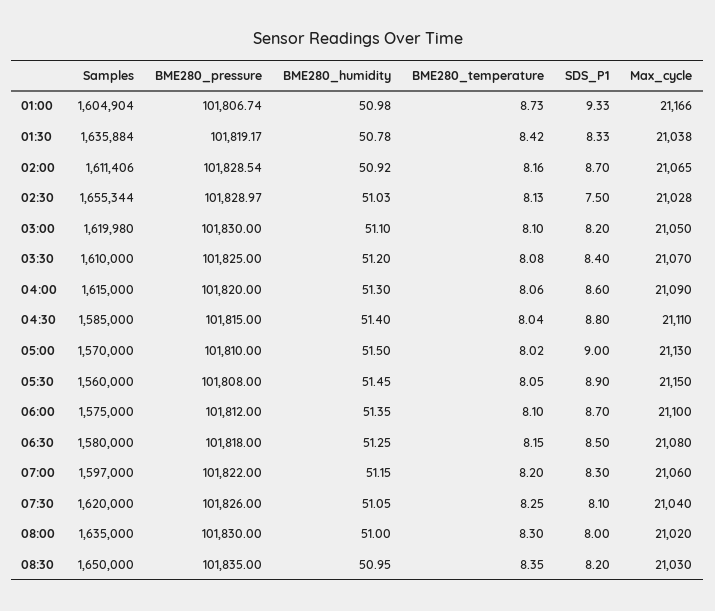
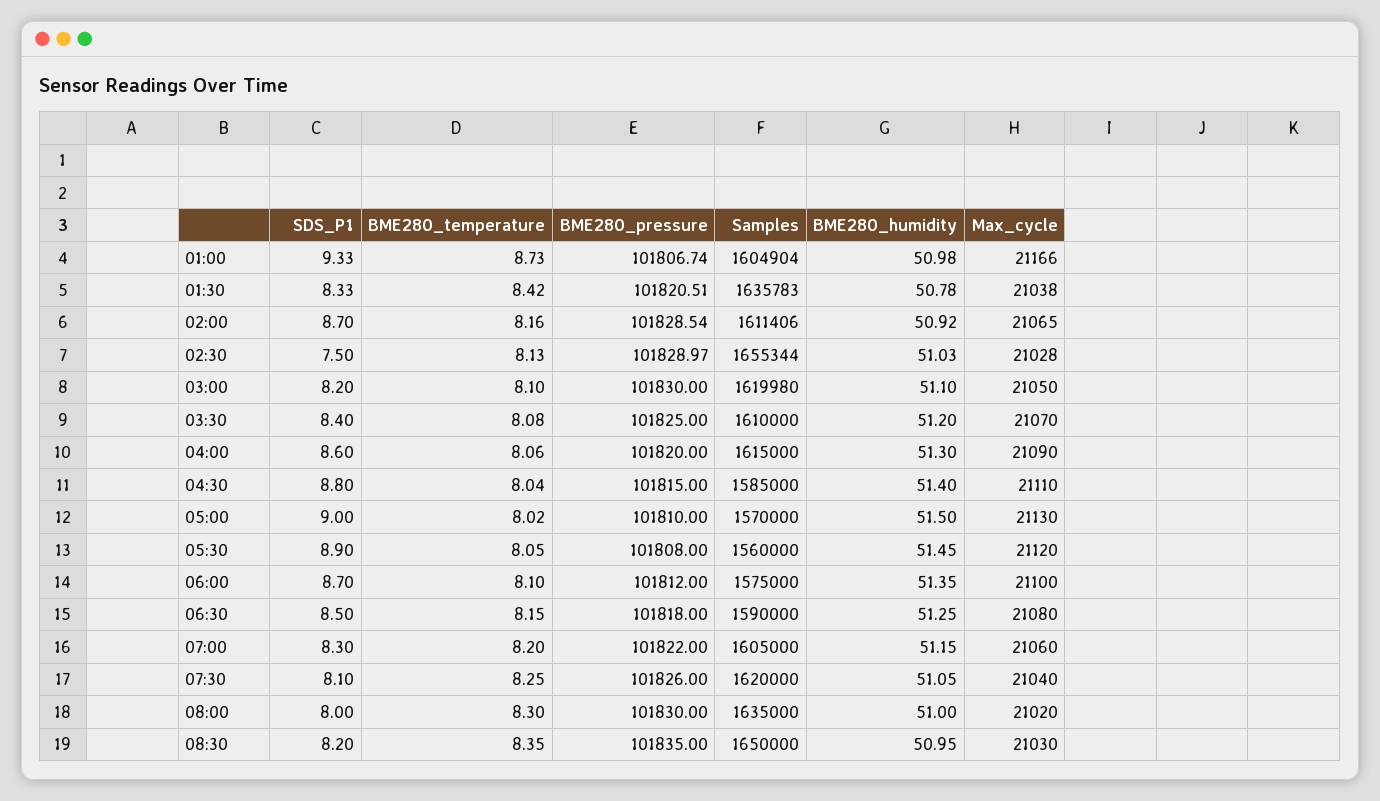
Samples, 01:30: 1635884 -> 1635783
BME280_pressure, 01:30: 101819.17 -> 101820.51
Max_cycle, 05:30: 21150 -> 21120
Samples, 06:30: 1580000 -> 1590000
Samples, 07:00: 1597000 -> 1605000

